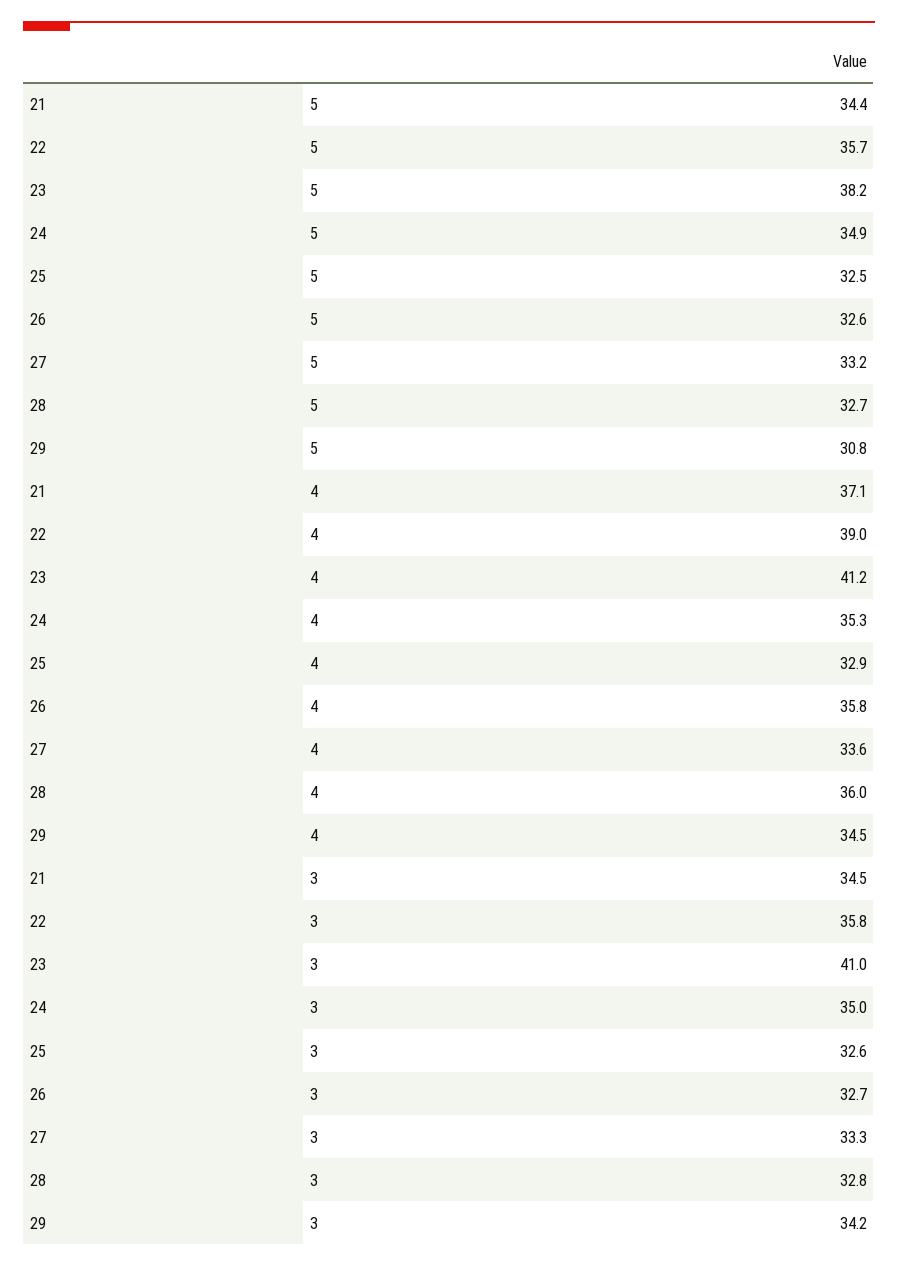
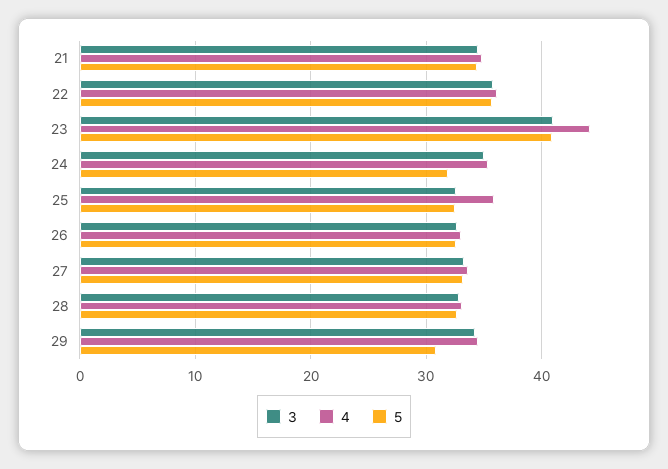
5, 23: 38.2 -> 41
5, 24: 34.9 -> 32
4, 21: 37.1 -> 35
4, 22: 39 -> 36
4, 23: 41.2 -> 44
4, 25: 32.9 -> 36
4, 26: 35.8 -> 33
4, 28: 36 -> 33

